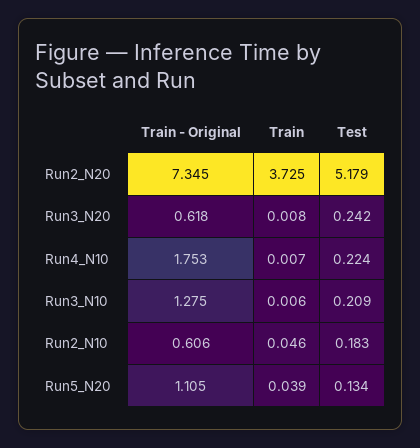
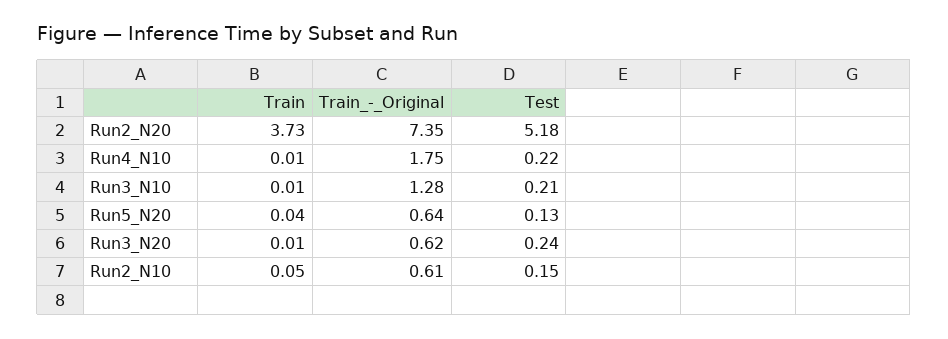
Test, Run2_N10: 0.183 -> 0.15
Train - Original, Run5_N20: 1.105 -> 0.64

